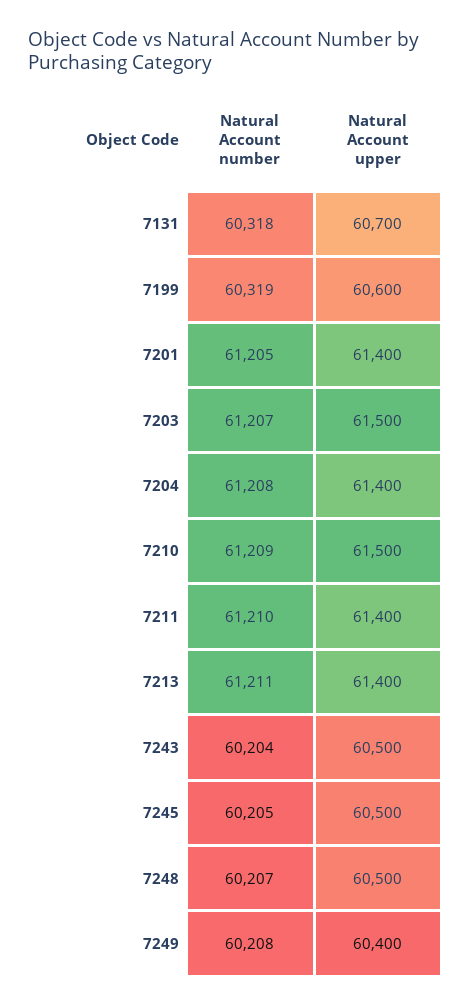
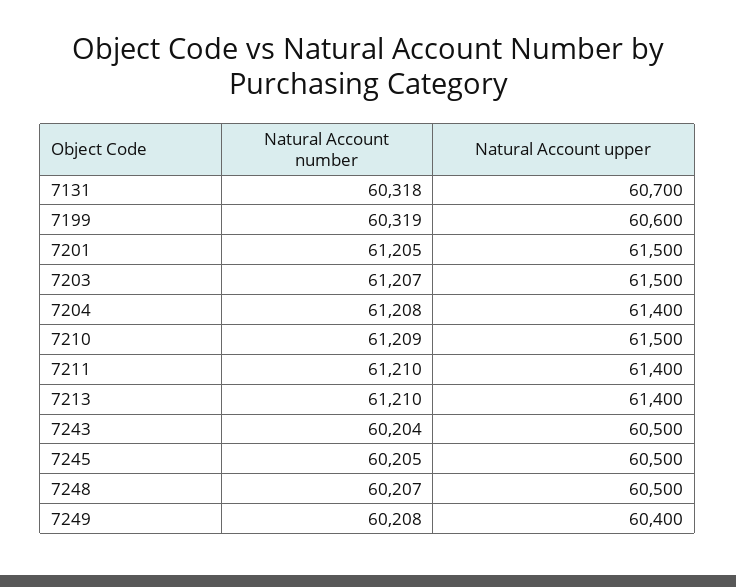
Natural Account upper, 7201: 61400 -> 61500
Natural Account number, 7213: 61211 -> 61210

